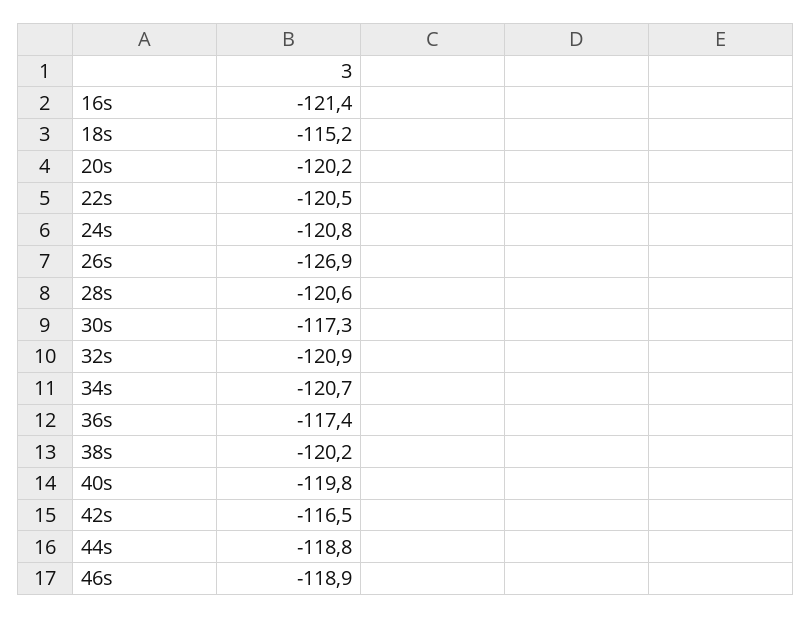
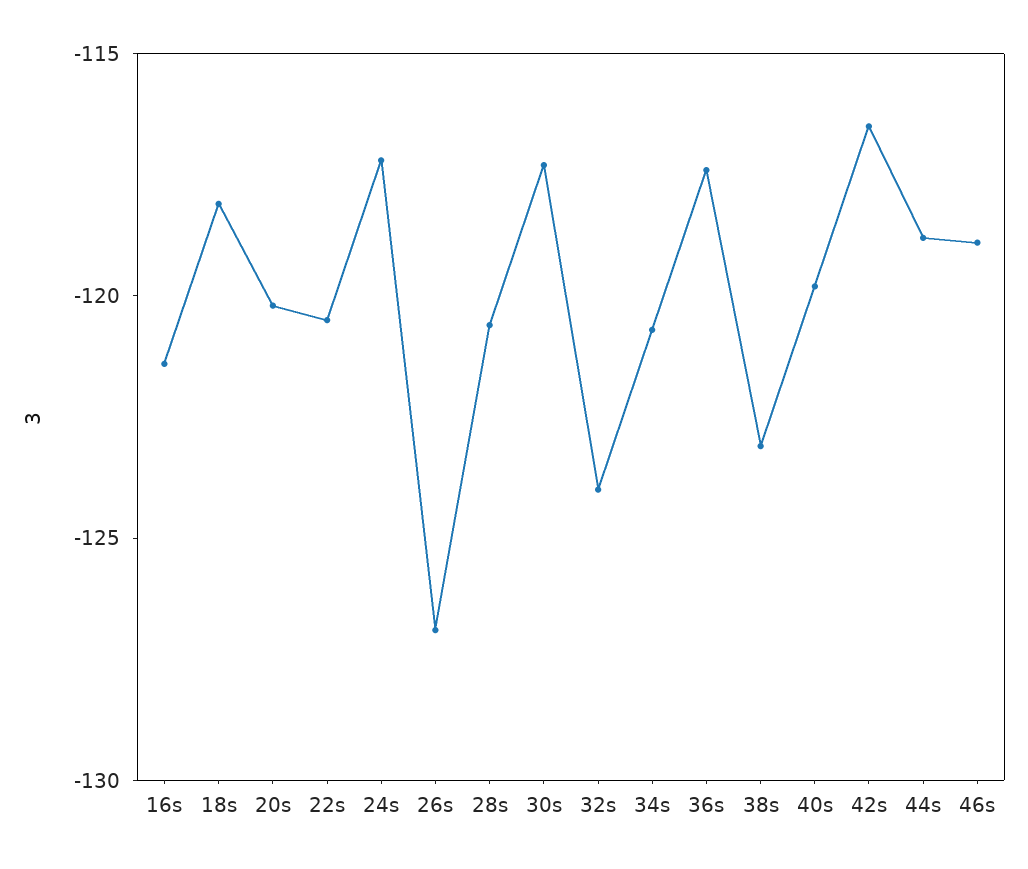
18s: -115.2 -> -118
24s: -120.8 -> -117
32s: -120.9 -> -124
38s: -120.2 -> -123

